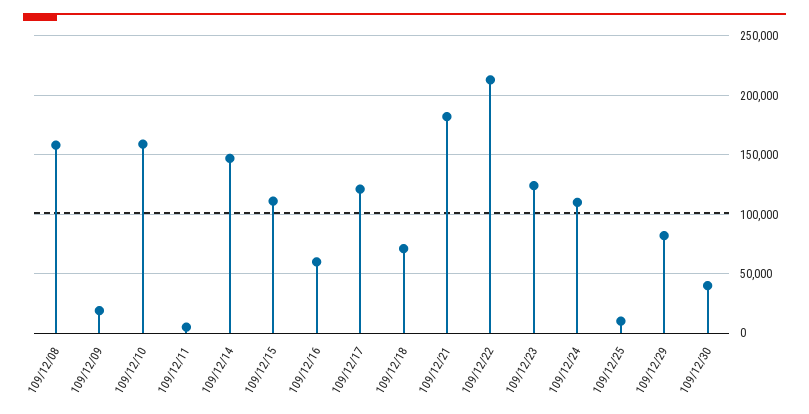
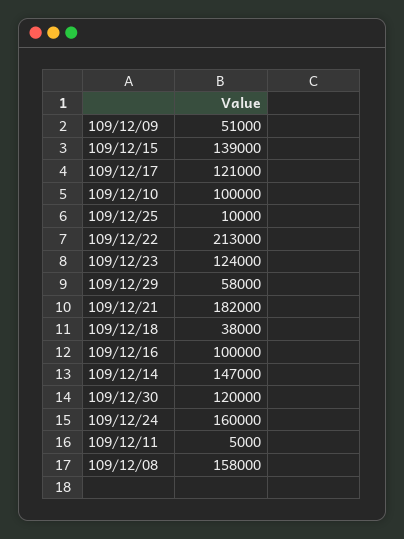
109/12/09: 20000 -> 51000
109/12/10: 160000 -> 100000
109/12/15: 110000 -> 139000
109/12/16: 60000 -> 100000
109/12/18: 70000 -> 38000
109/12/24: 110000 -> 160000
109/12/29: 80000 -> 58000
109/12/30: 40000 -> 120000

